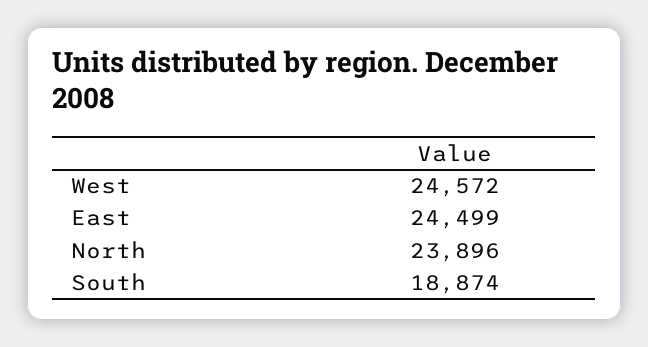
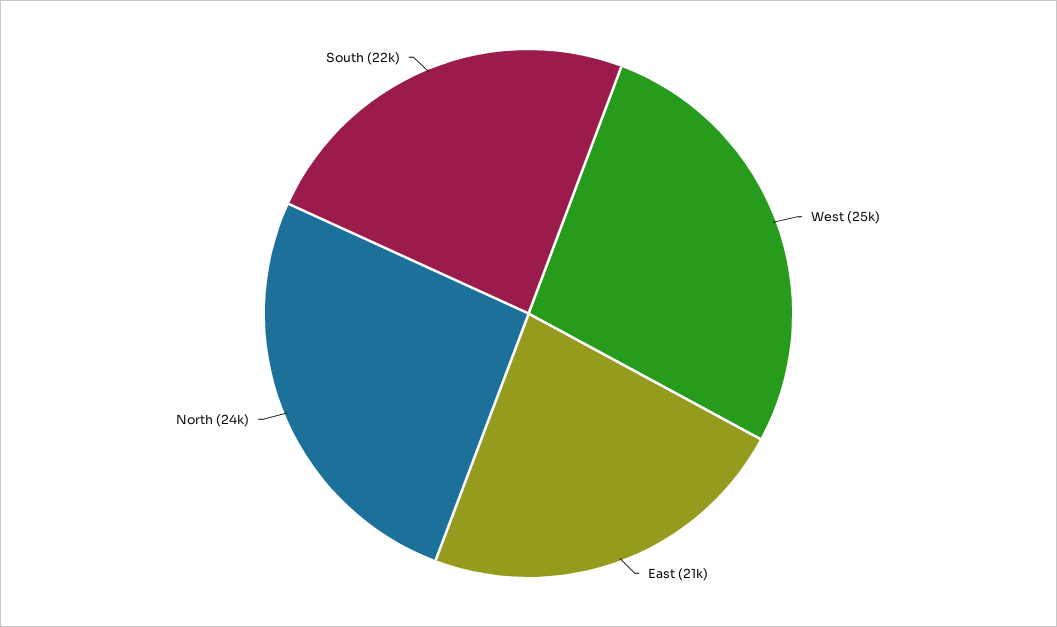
East: 24499 -> 21000
South: 18874 -> 22000

